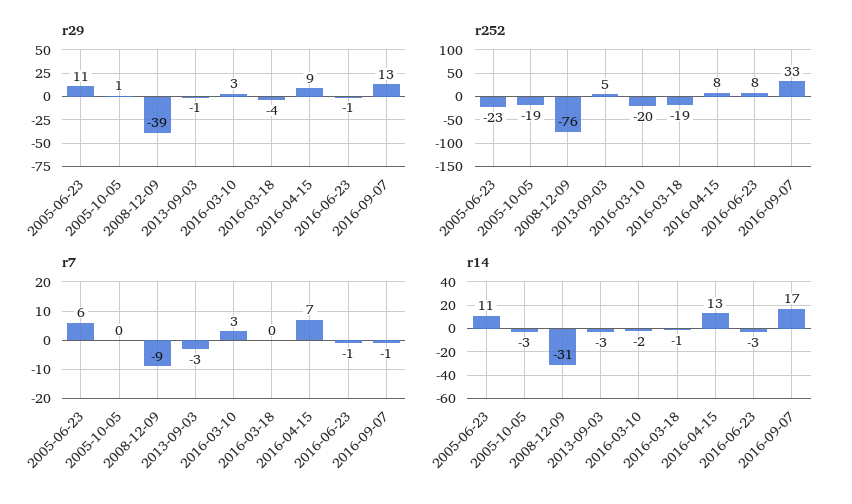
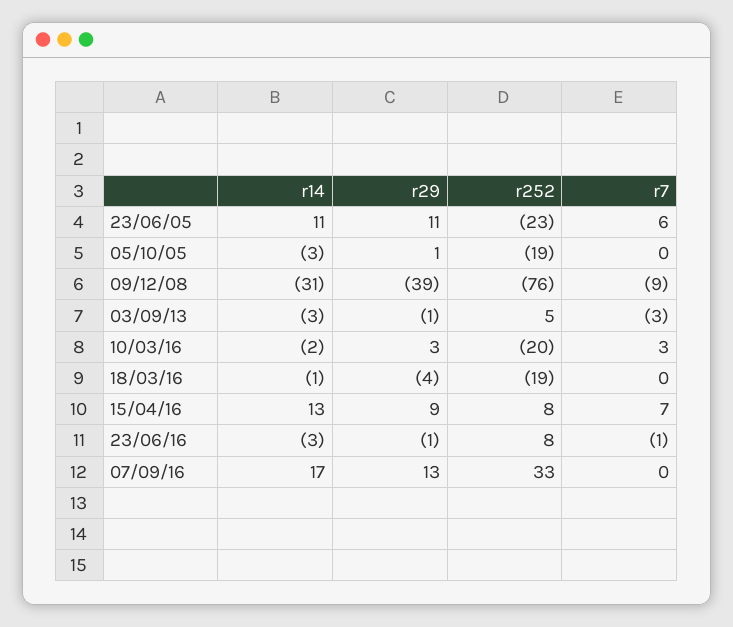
r7, 2016-09-07: -1 -> 0

